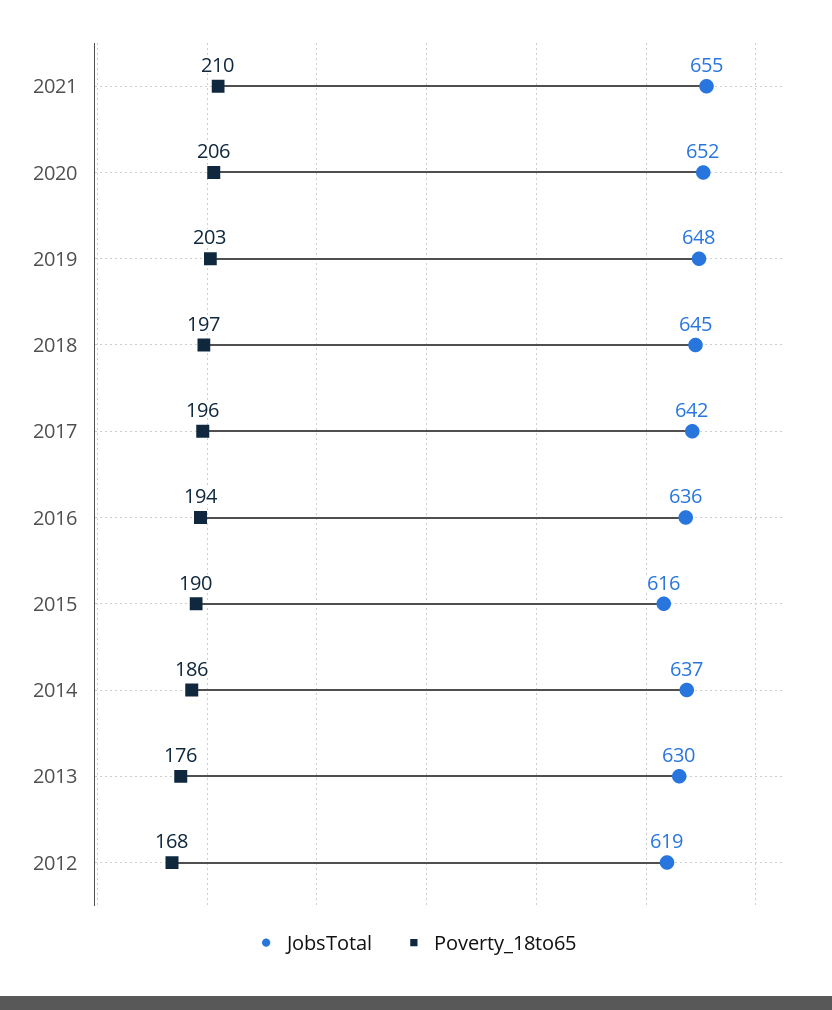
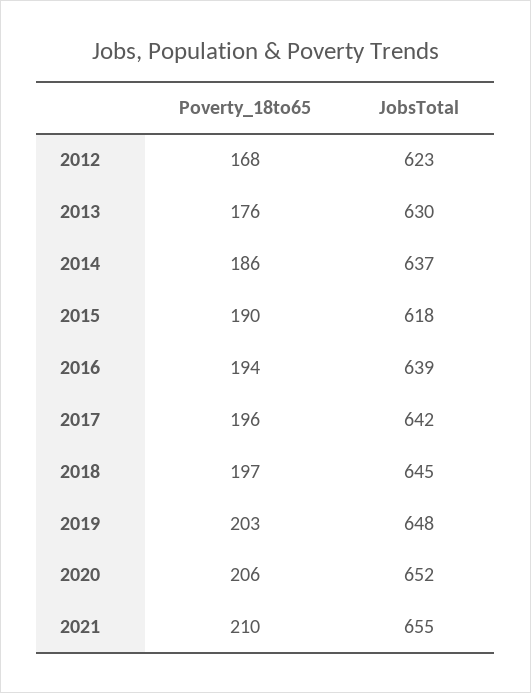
JobsTotal, 2016: 636 -> 639
JobsTotal, 2015: 616 -> 618
JobsTotal, 2012: 619 -> 623

